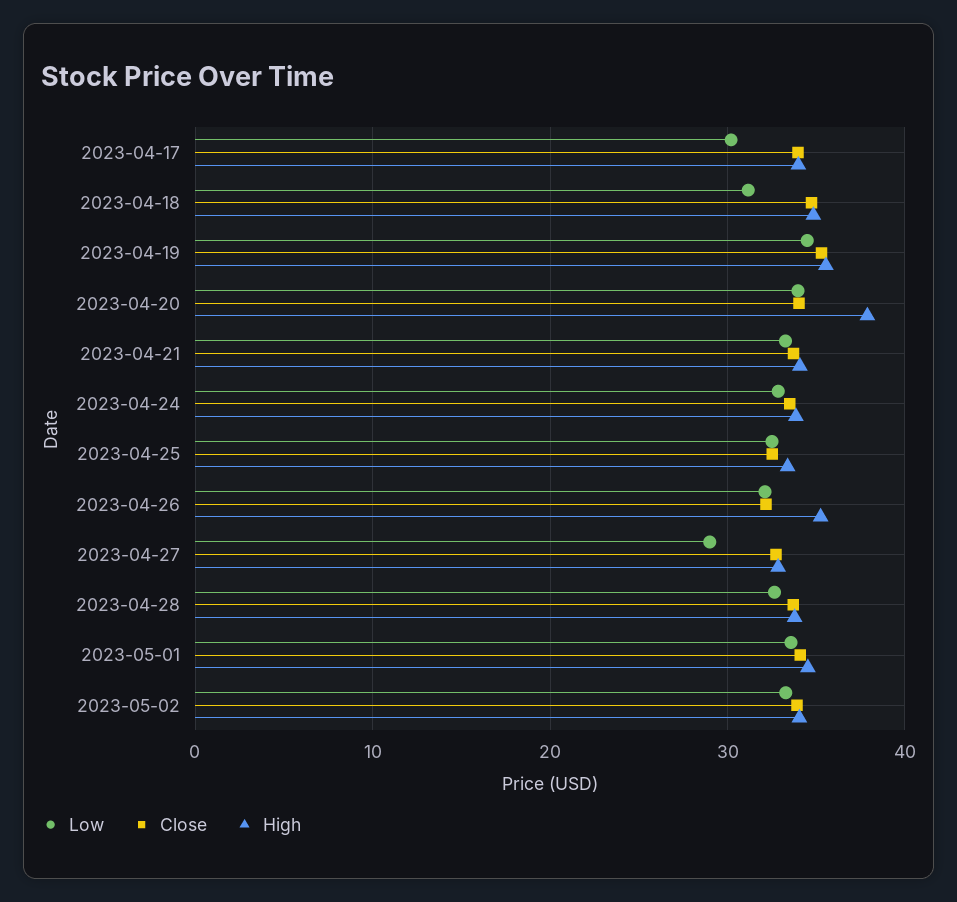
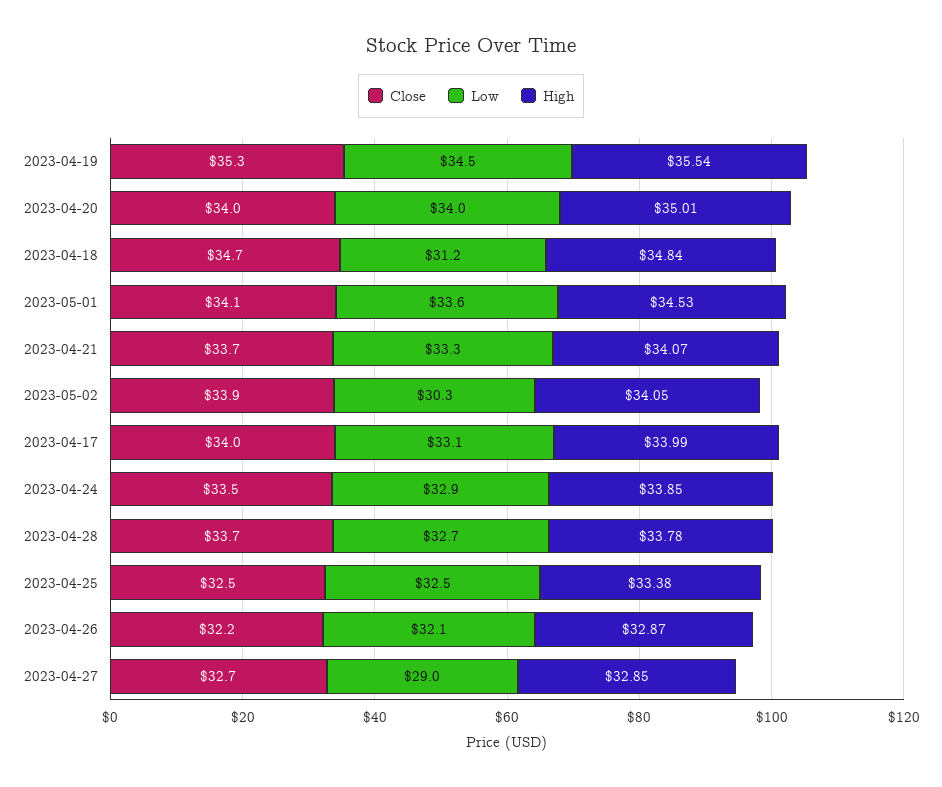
Low, 2023-04-17: 30 -> 33.1
High, 2023-04-20: 38 -> 35.01
High, 2023-04-26: 35 -> 32.87
Low, 2023-05-02: 33 -> 30.3

